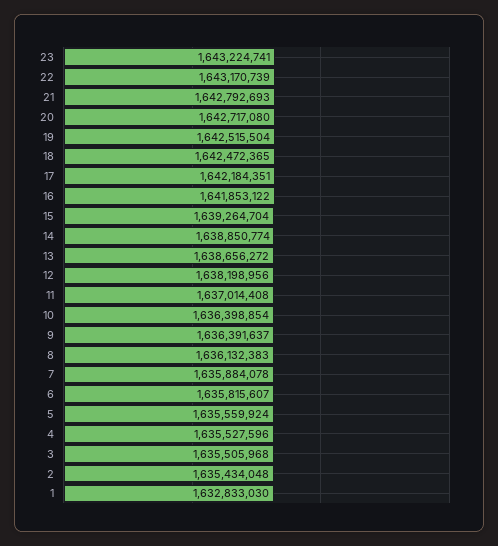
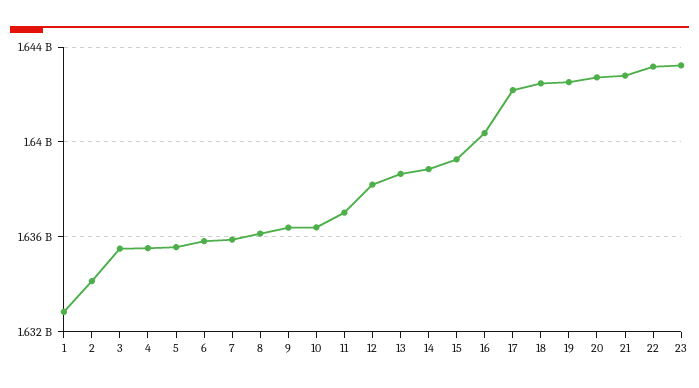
16: 1641853122 -> 1640500000
2: 1635434048 -> 1634000000

